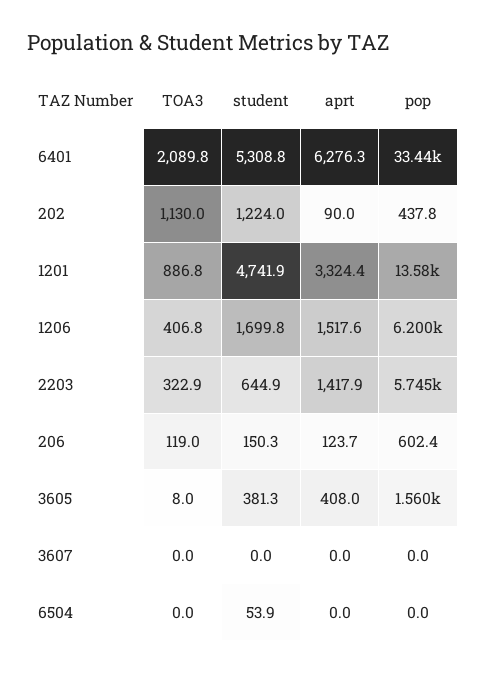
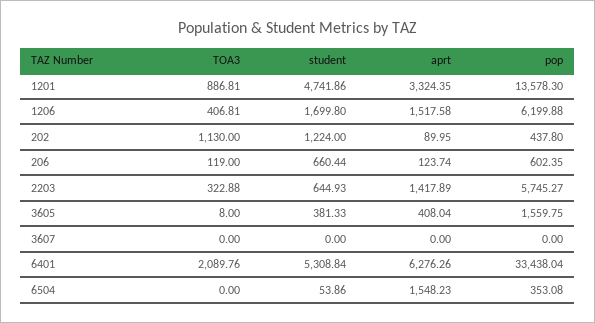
student, 206: 150.3 -> 660.44
aprt, 6504: 0 -> 1548.23
pop, 6504: 0 -> 353.08

